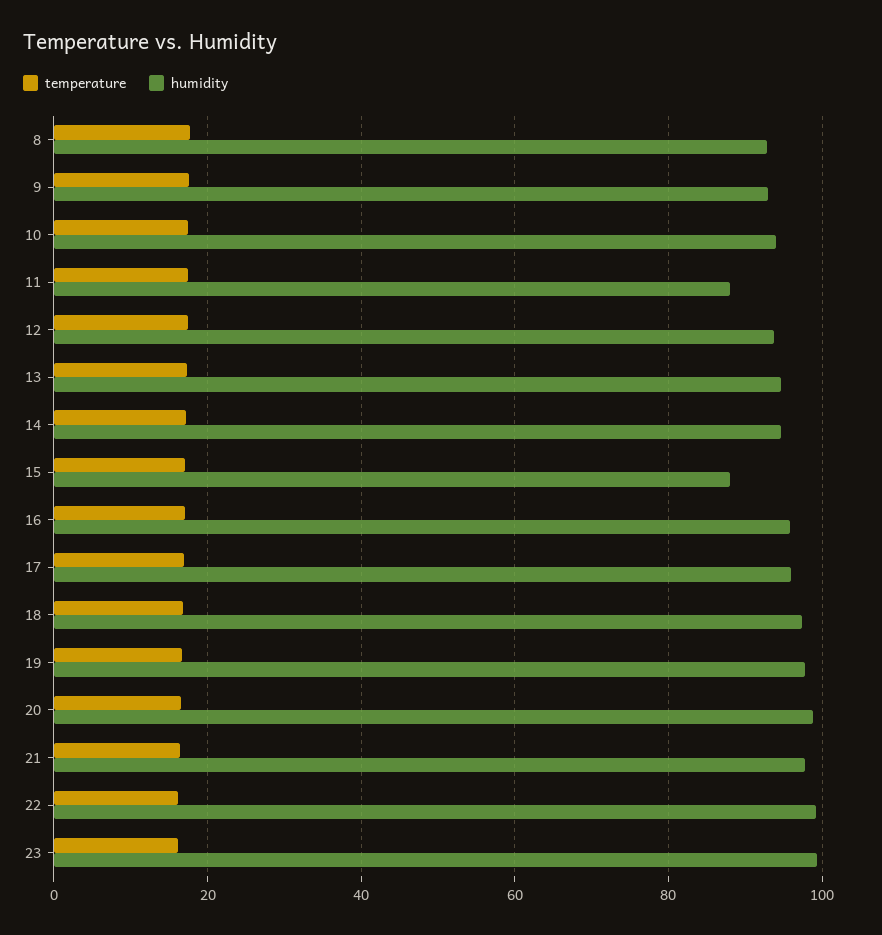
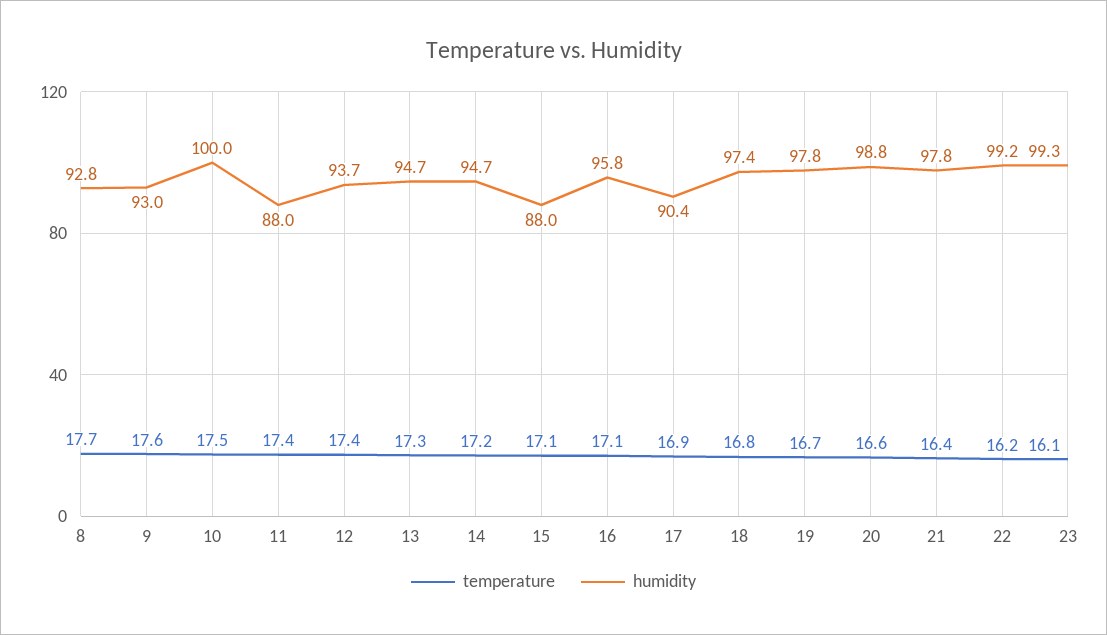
humidity, 10: 94 -> 100
humidity, 17: 96 -> 90.4

